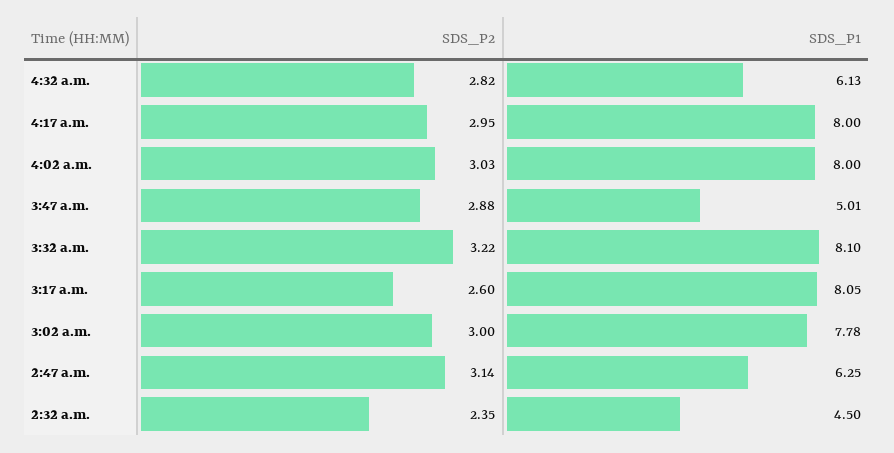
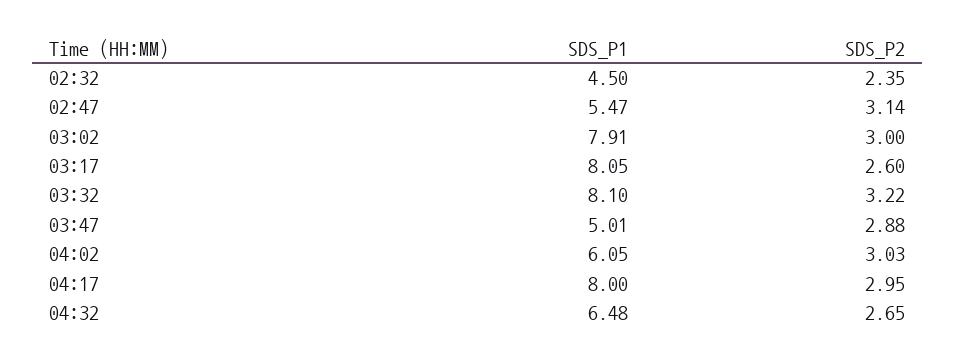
SDS_P2, 4:32 a.m.: 2.82 -> 2.65
SDS_P1, 4:32 a.m.: 6.13 -> 6.48
SDS_P1, 4:02 a.m.: 8 -> 6.05
SDS_P1, 3:02 a.m.: 7.78 -> 7.91
SDS_P1, 2:47 a.m.: 6.25 -> 5.47

